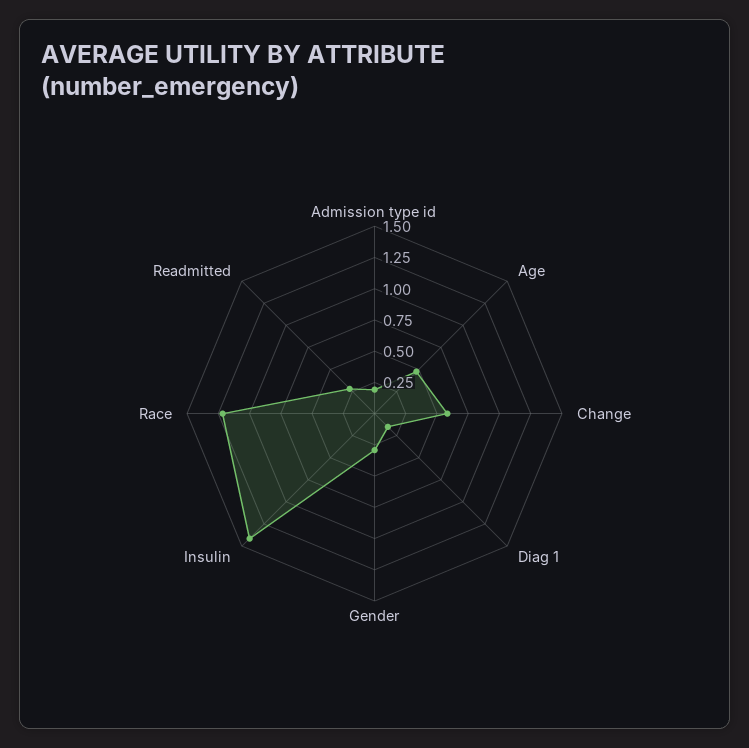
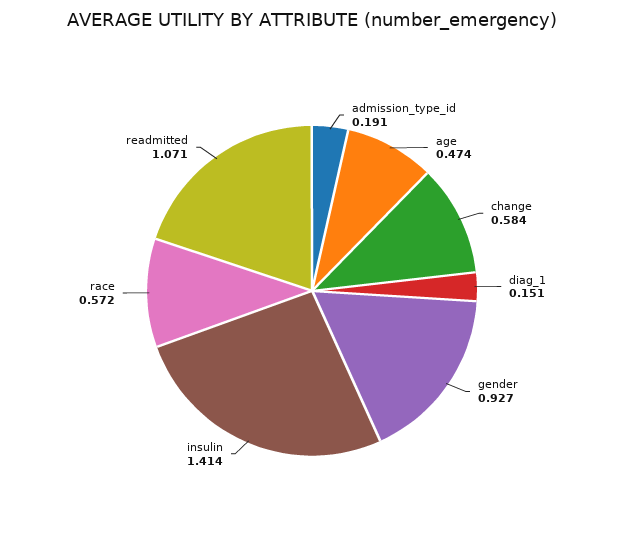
Gender: 0.25 -> 0.927
Race: 1.25 -> 0.572
Readmitted: 0.25 -> 1.071

